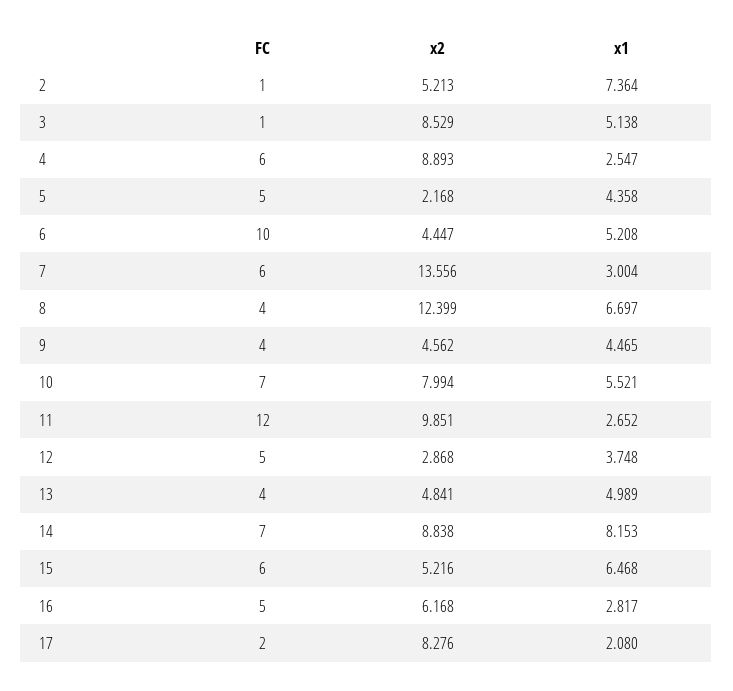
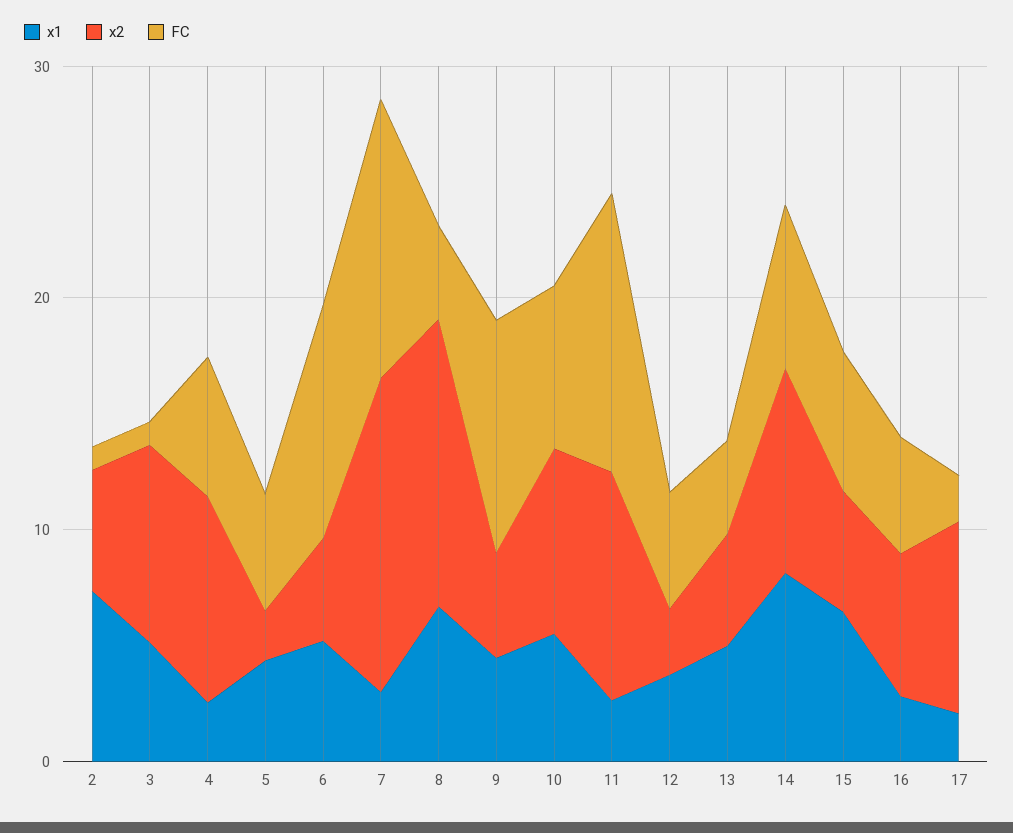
FC, 7: 6 -> 12
FC, 9: 4 -> 10

